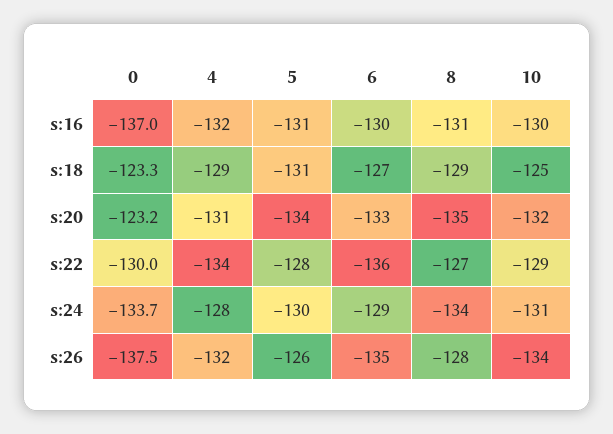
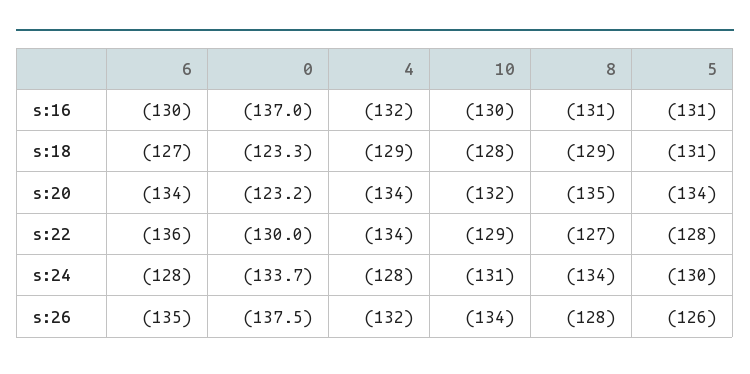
10, s:18: -125 -> -128
4, s:20: -131 -> -134
6, s:20: -133 -> -134
6, s:24: -129 -> -128

